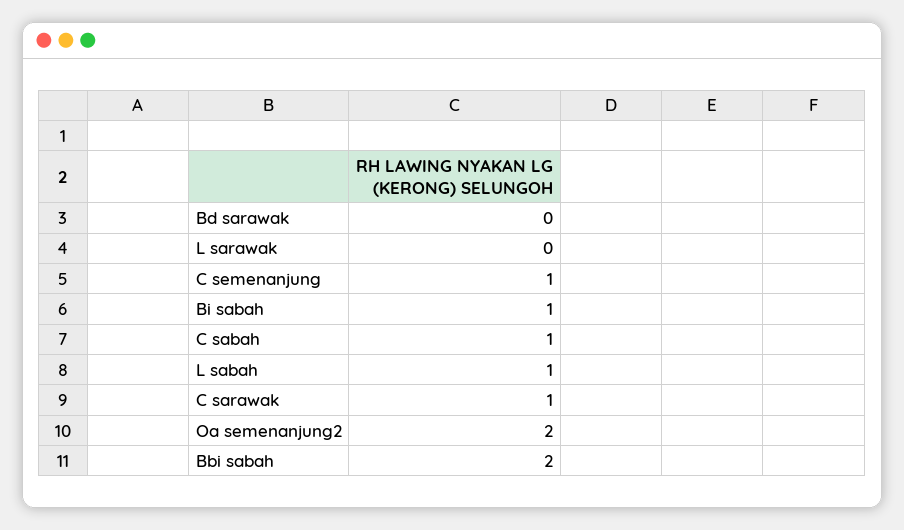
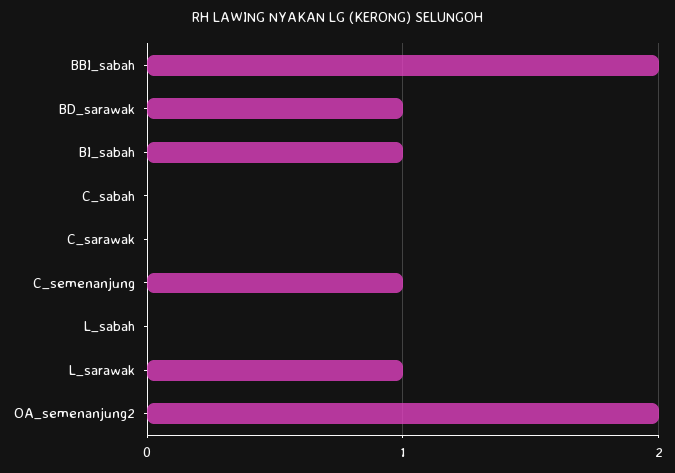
Bd sarawak: 0 -> 1
L sarawak: 0 -> 1
C sabah: 1 -> 0
L sabah: 1 -> 0
C sarawak: 1 -> 0

